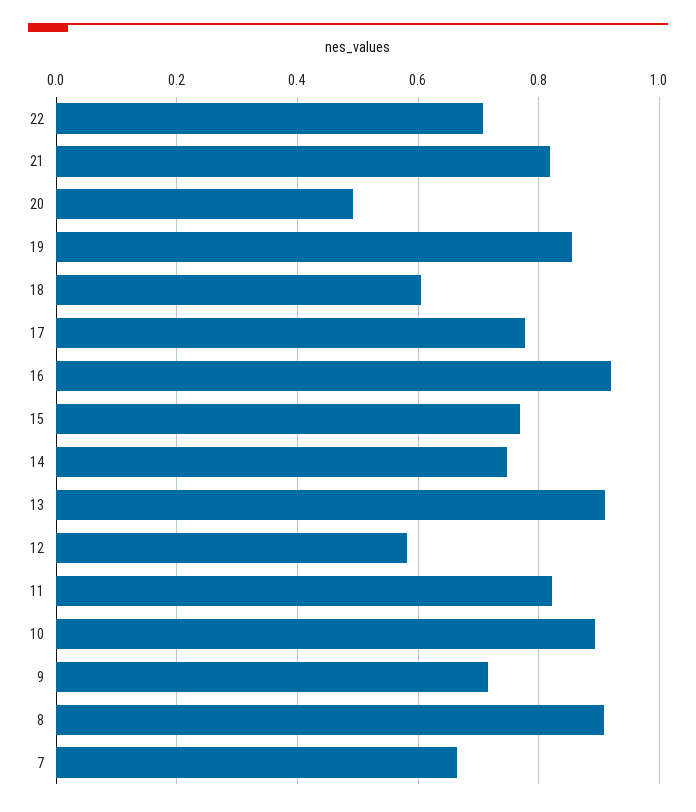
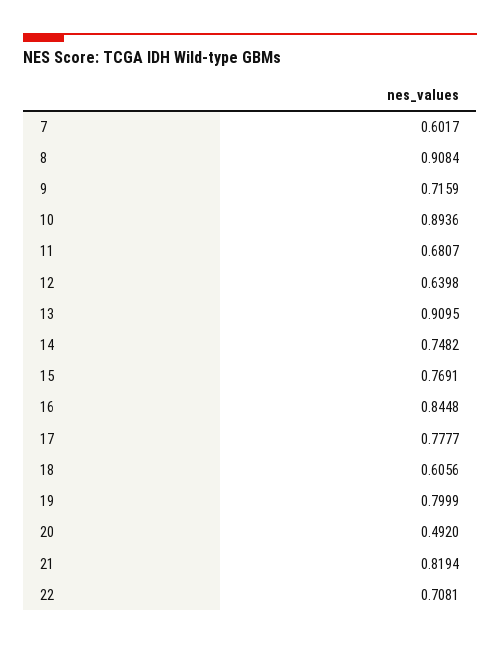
19: 0.86 -> 0.7999
16: 0.92 -> 0.8448
12: 0.58 -> 0.6398
11: 0.82 -> 0.6807
7: 0.66 -> 0.6017

